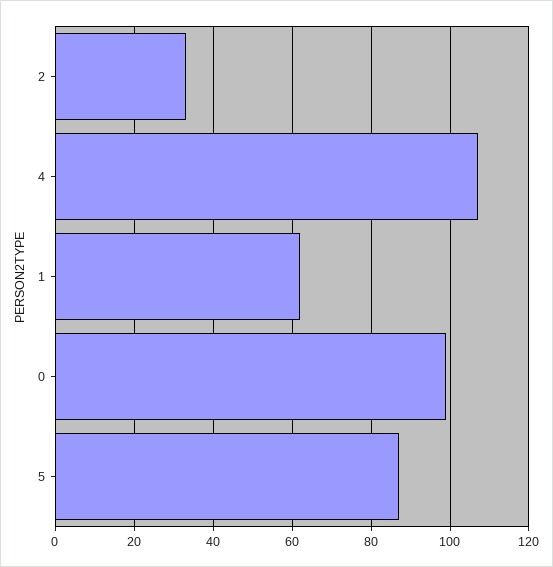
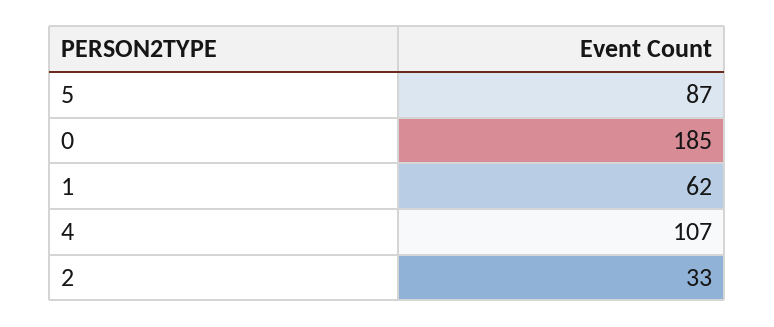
0: 100 -> 185

